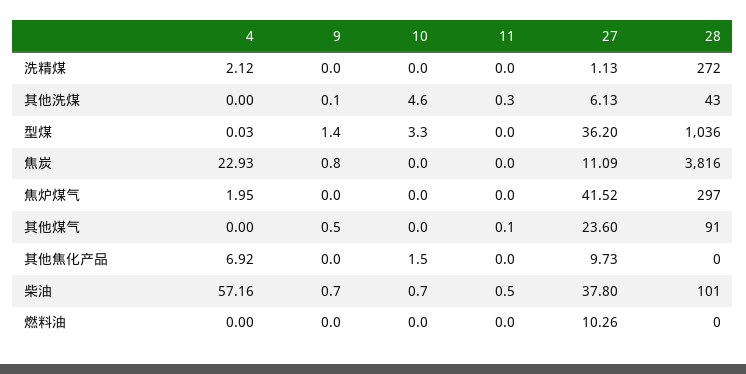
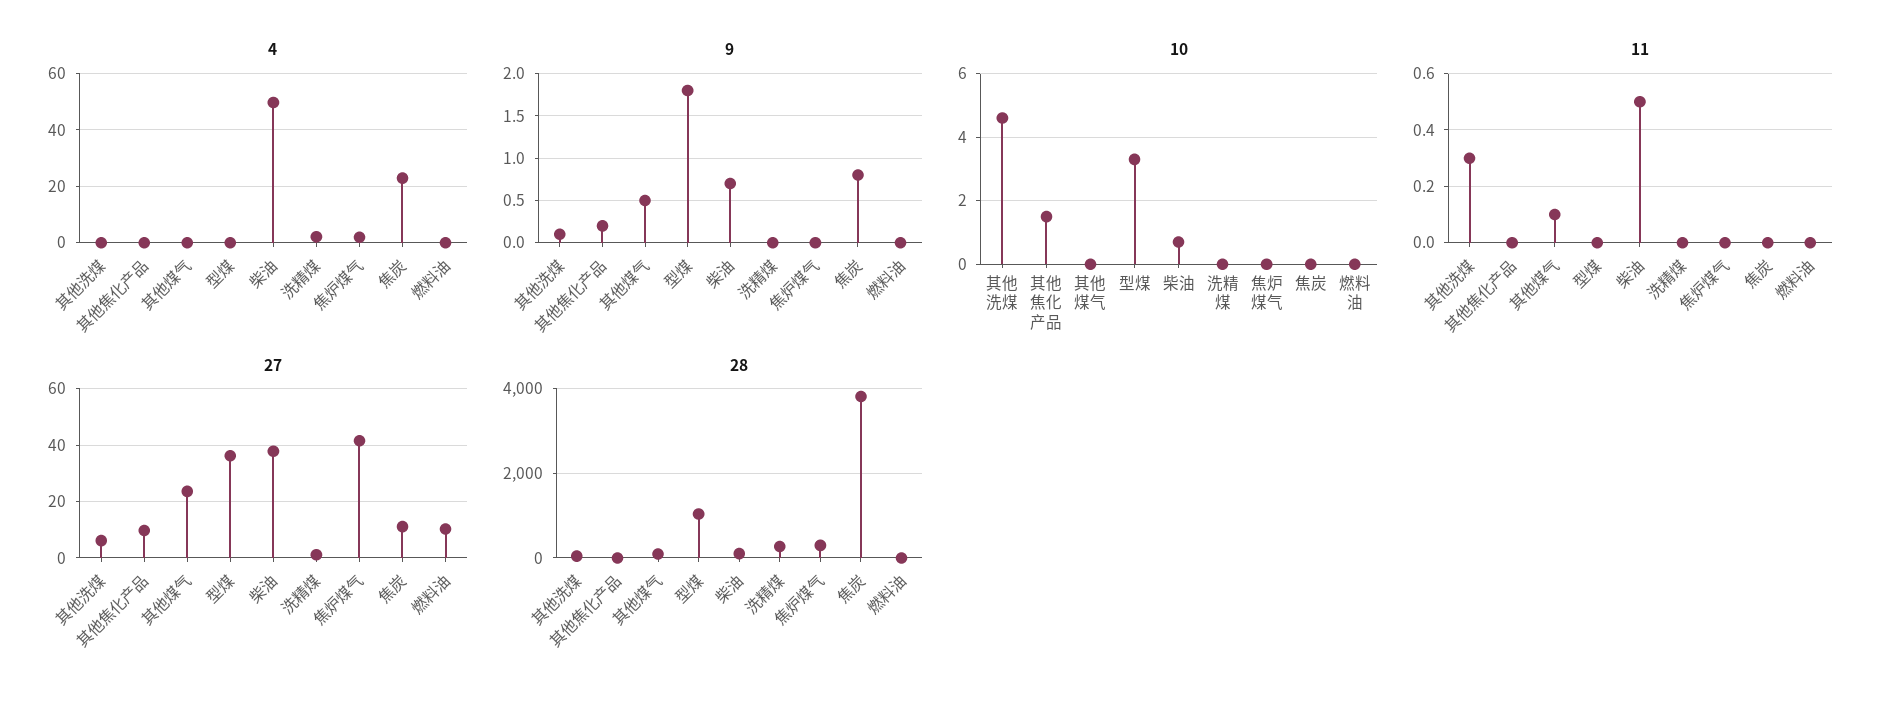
9, 型煤: 1.4 -> 1.8
4, 其他焦化产品: 6.92 -> 0
9, 其他焦化产品: 0 -> 0.2
4, 柴油: 57.16 -> 50

